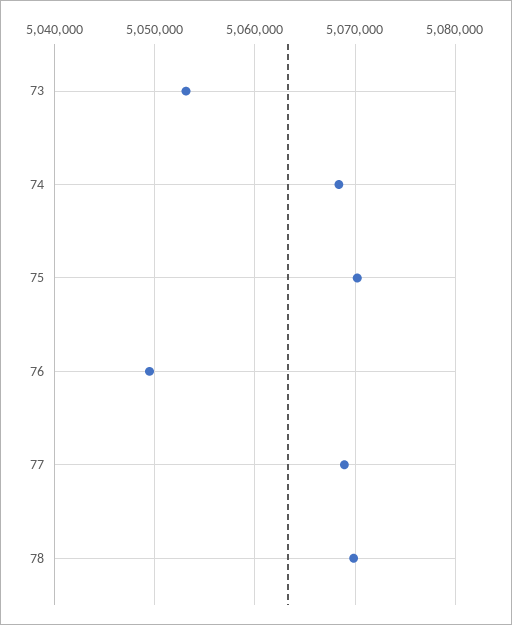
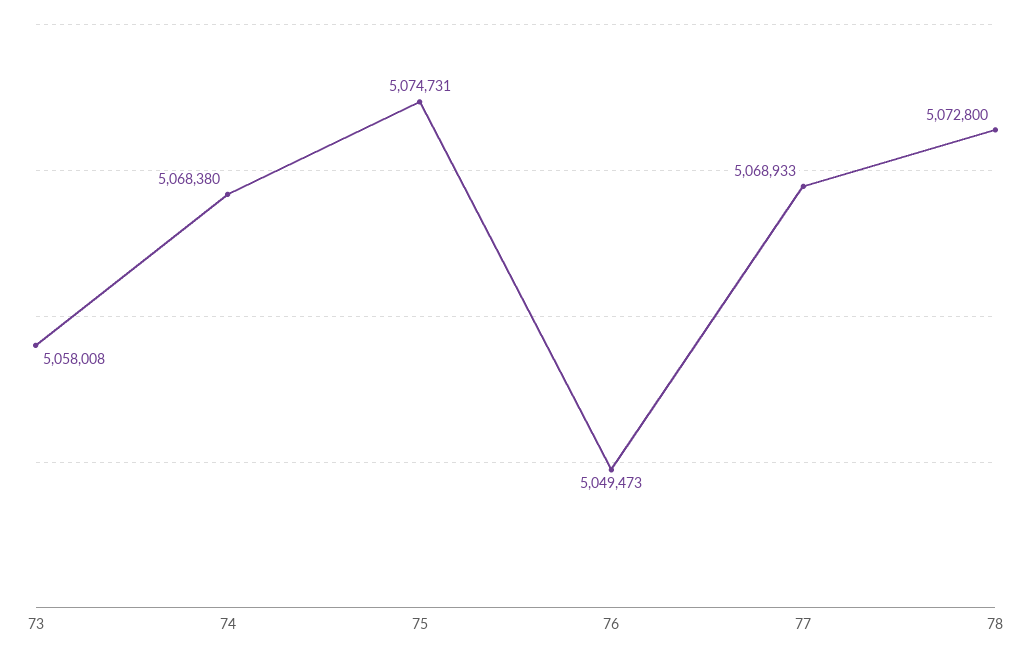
73: 5053000 -> 5058008
75: 5070000 -> 5074731
78: 5070000 -> 5072800

